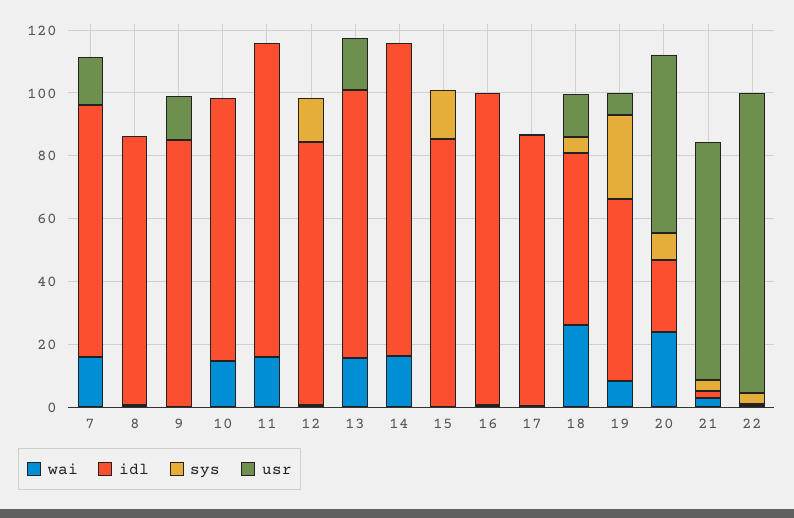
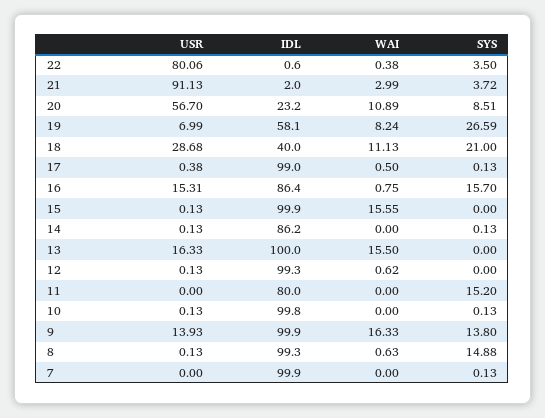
wai, 7: 15 -> 0
idl, 7: 80 -> 99.9
usr, 7: 15 -> 0
idl, 8: 85 -> 99.3
sys, 8: 0 -> 14.88
wai, 9: 0 -> 16.33
idl, 9: 85 -> 99.9
sys, 9: 0 -> 13.8
wai, 10: 15 -> 0
idl, 10: 85 -> 99.8
wai, 11: 15 -> 0
idl, 11: 100 -> 80
sys, 11: 0 -> 15.2
idl, 12: 85 -> 99.3
sys, 12: 15 -> 0
idl, 13: 85 -> 100
wai, 14: 15 -> 0
idl, 14: 100 -> 86.2
wai, 15: 0 -> 15.55
idl, 15: 85 -> 99.9
sys, 15: 15 -> 0
idl, 16: 100 -> 86.4
sys, 16: 0 -> 15.7
usr, 16: 0 -> 15.31
idl, 17: 85 -> 99
wai, 18: 25 -> 11.13
idl, 18: 55 -> 40
sys, 18: 5 -> 21
usr, 18: 15 -> 28.68
wai, 20: 25 -> 10.89
usr, 21: 75 -> 91.13
usr, 22: 95 -> 80.06

